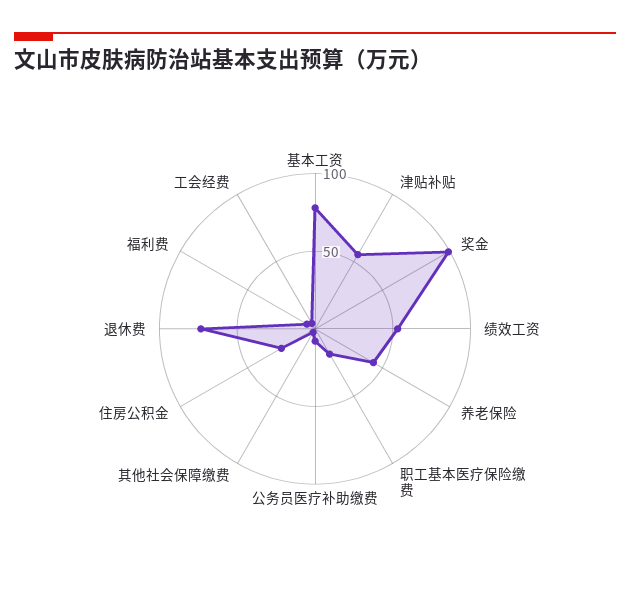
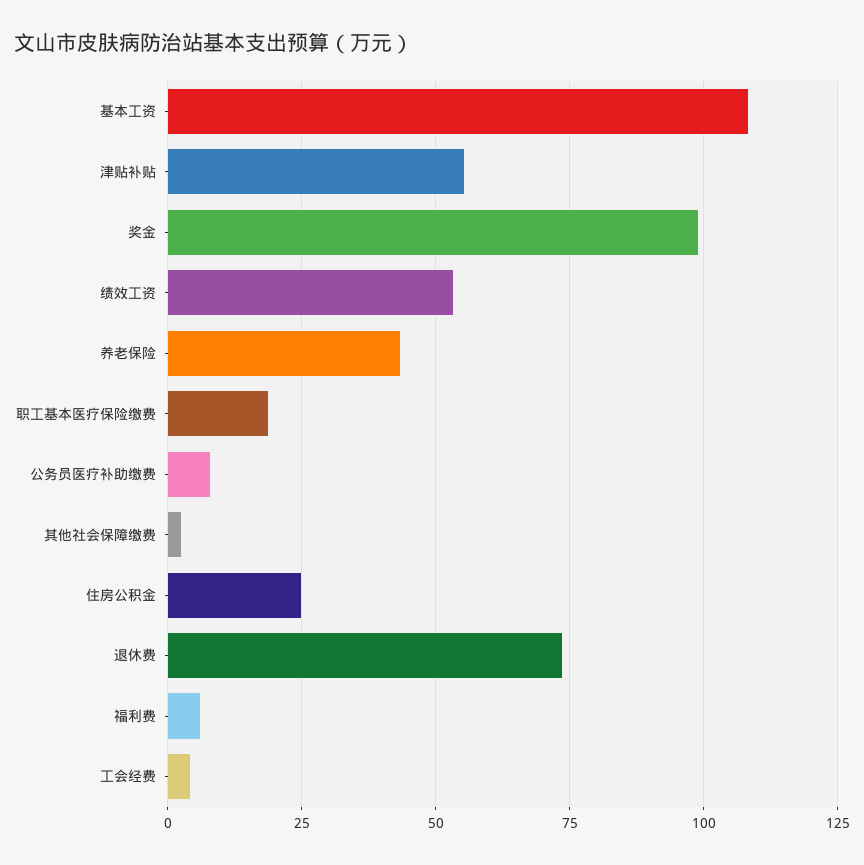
基本工资: 80 -> 107.5

